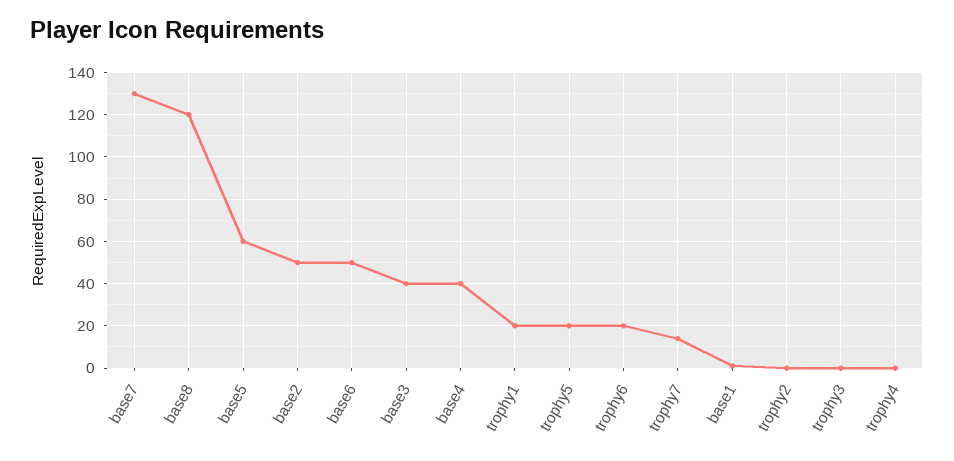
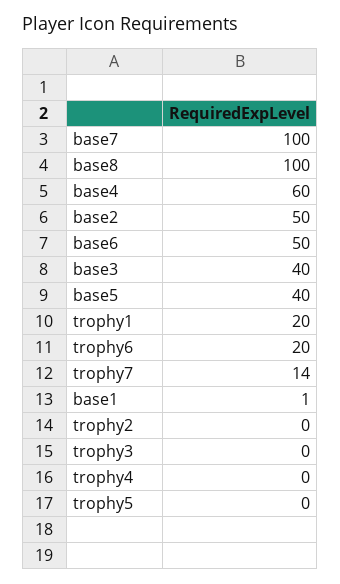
base7: 130 -> 100
base8: 120 -> 100
base5: 60 -> 40
base4: 40 -> 60
trophy5: 20 -> 0

